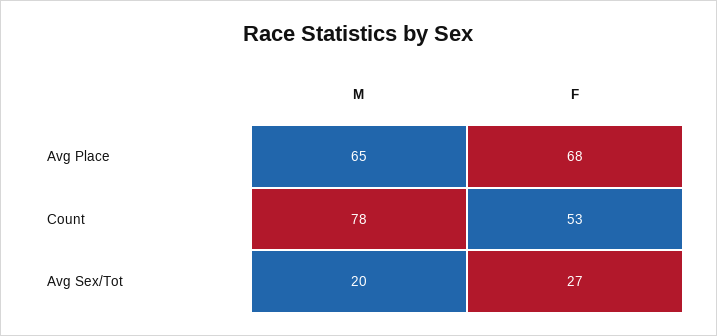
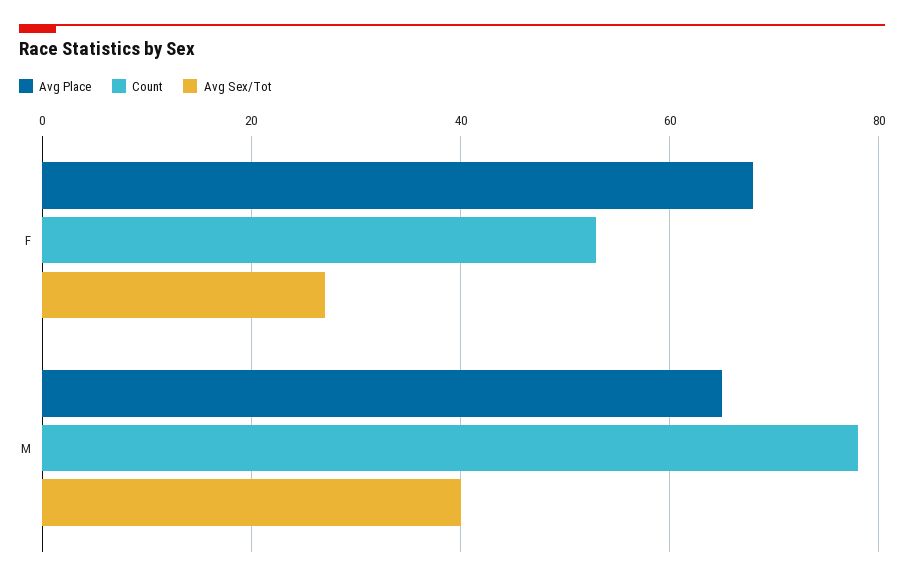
Avg Sex/Tot, M: 20 -> 40

